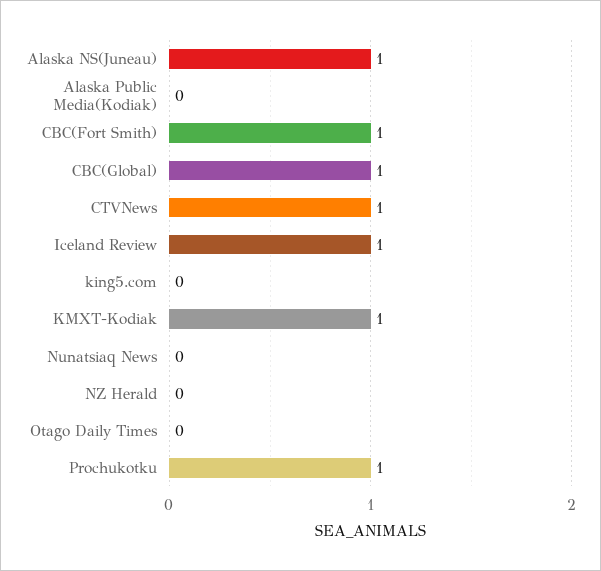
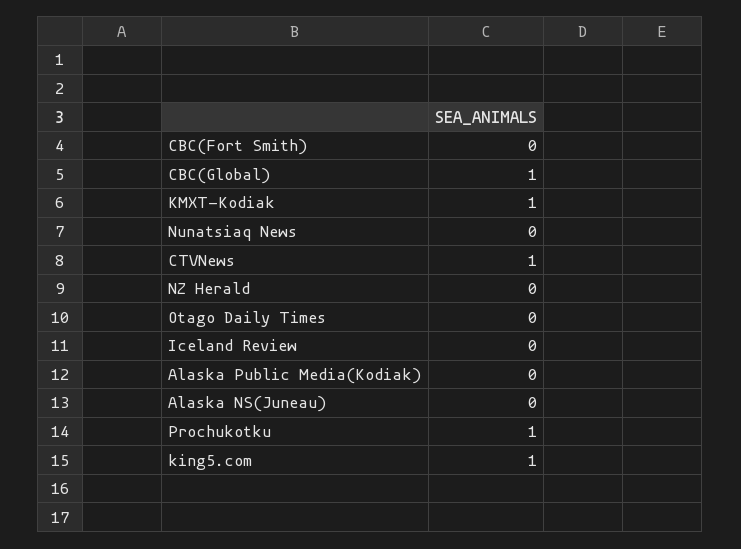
Alaska NS(Juneau): 1 -> 0
CBC(Fort Smith): 1 -> 0
Iceland Review: 1 -> 0
king5.com: 0 -> 1

